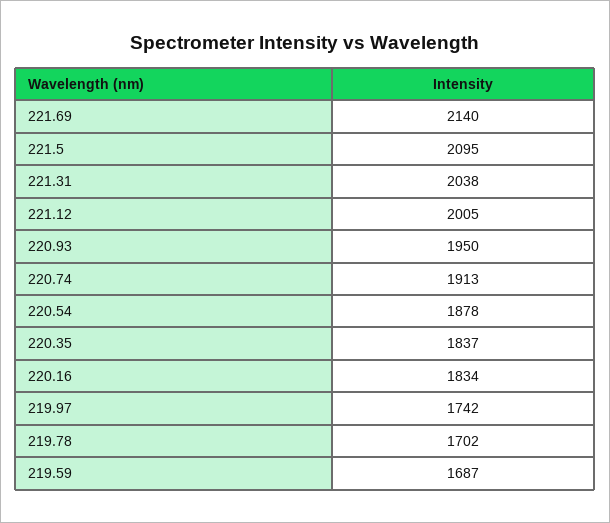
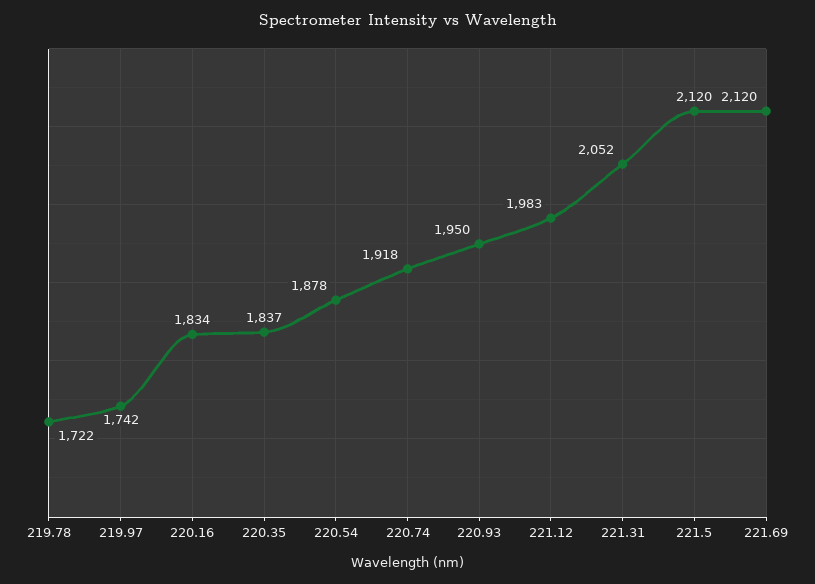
221.69: 2140 -> 2120
221.5: 2095 -> 2120
221.31: 2038 -> 2052
221.12: 2005 -> 1983
220.74: 1913 -> 1918
219.78: 1702 -> 1722
219.59: 1687 -> none

